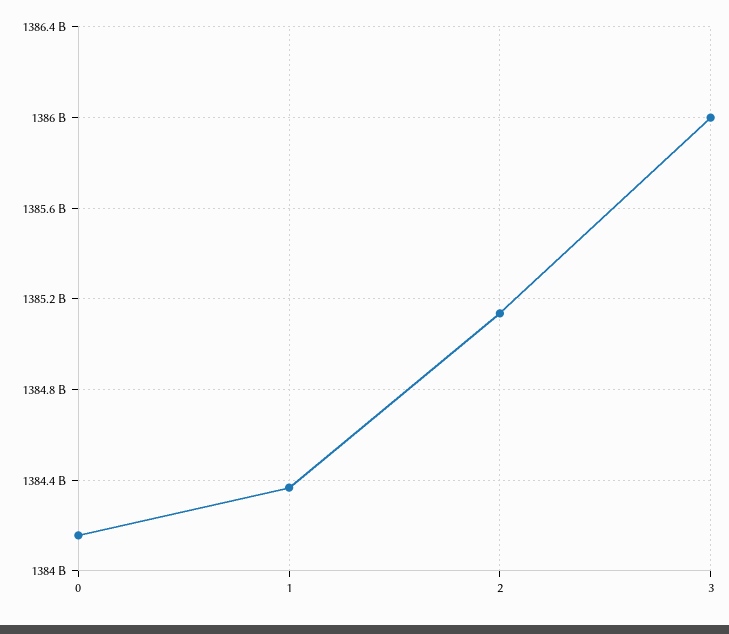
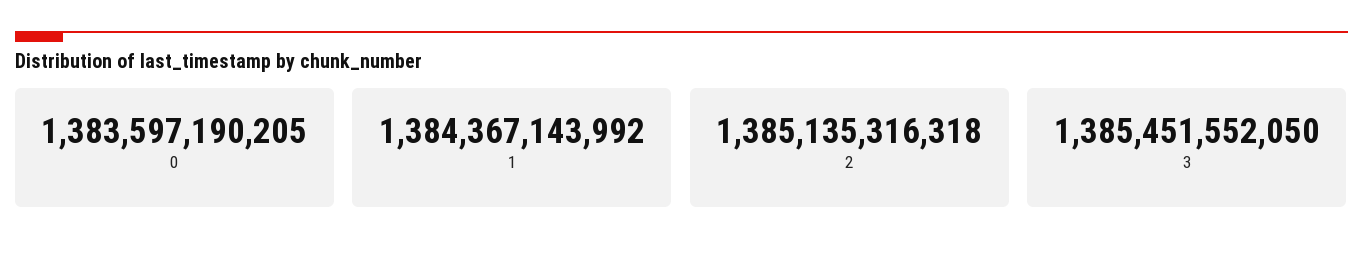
0: 1384150000000 -> 1383597190205
3: 1386000000000 -> 1385451552050

